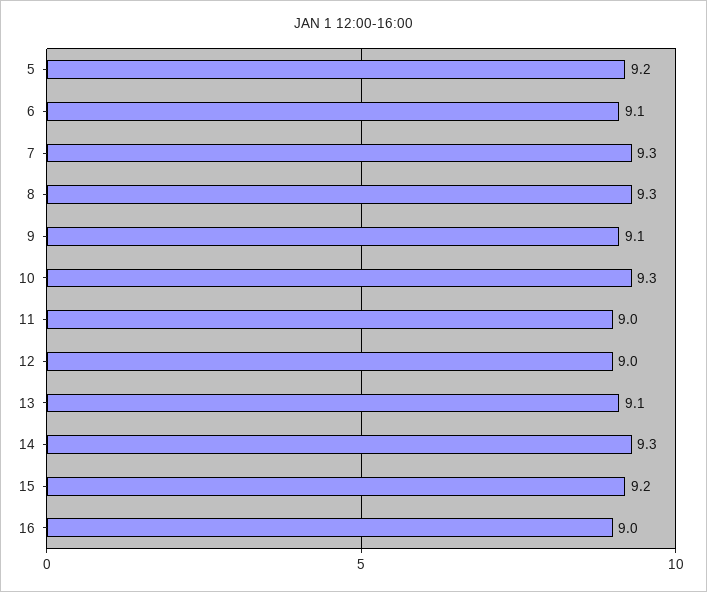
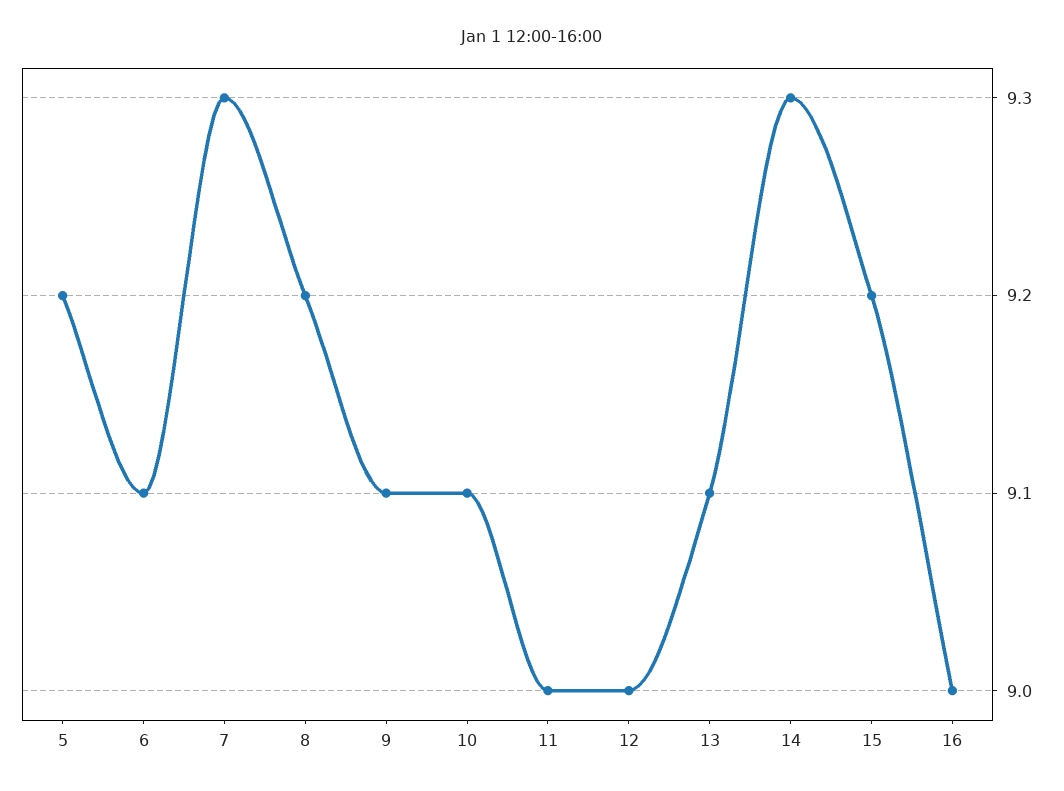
8: 9.3 -> 9.2
10: 9.3 -> 9.1

